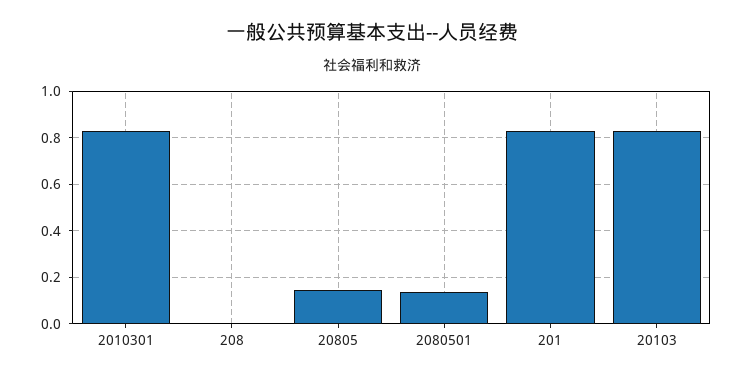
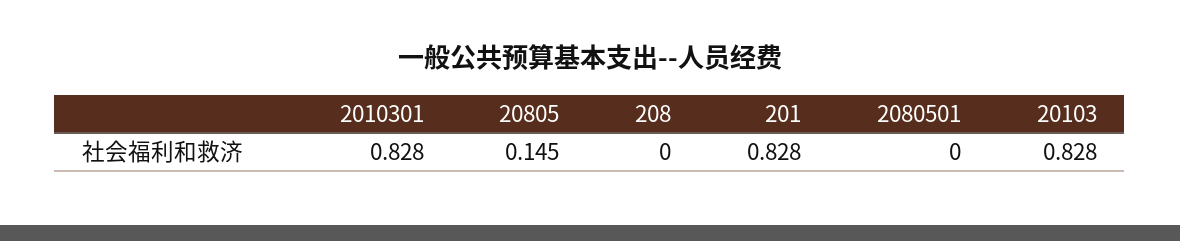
2080501: 0.15 -> 0

